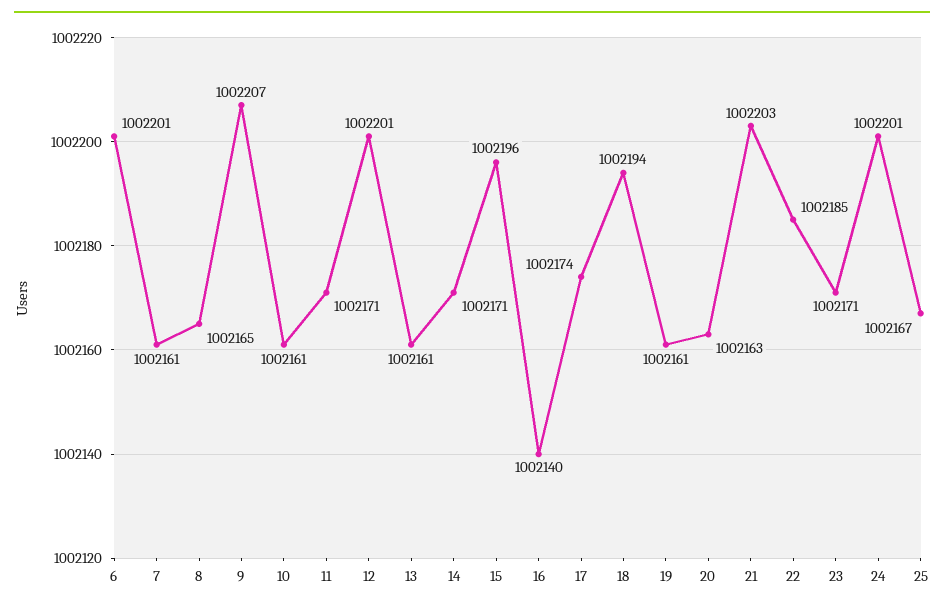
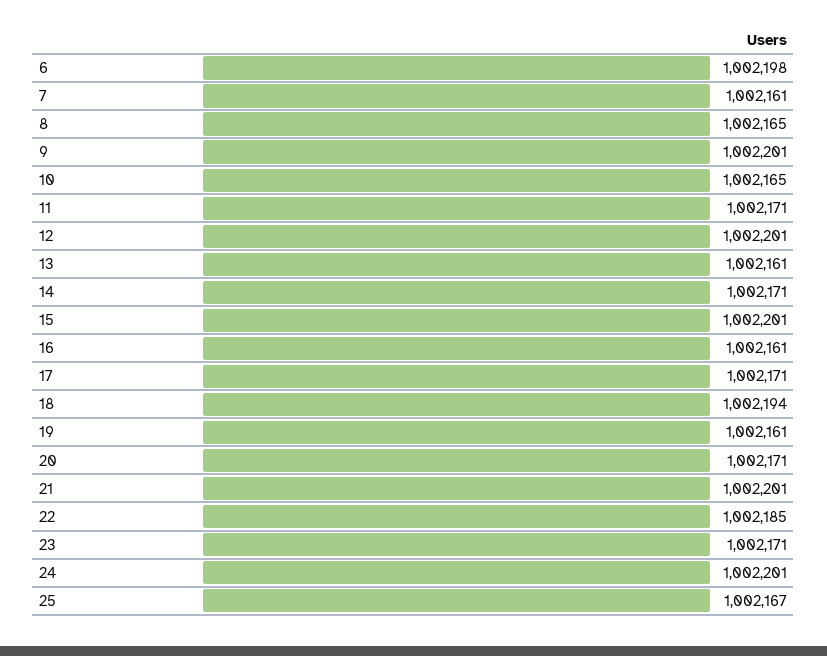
6: 1002201 -> 1002198
9: 1002207 -> 1002201
10: 1002161 -> 1002165
15: 1002196 -> 1002201
16: 1002140 -> 1002161
17: 1002174 -> 1002171
20: 1002163 -> 1002171
21: 1002203 -> 1002201

